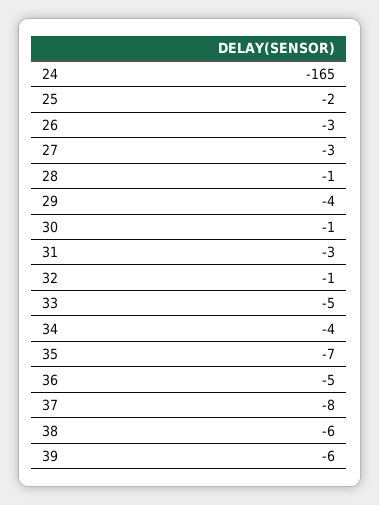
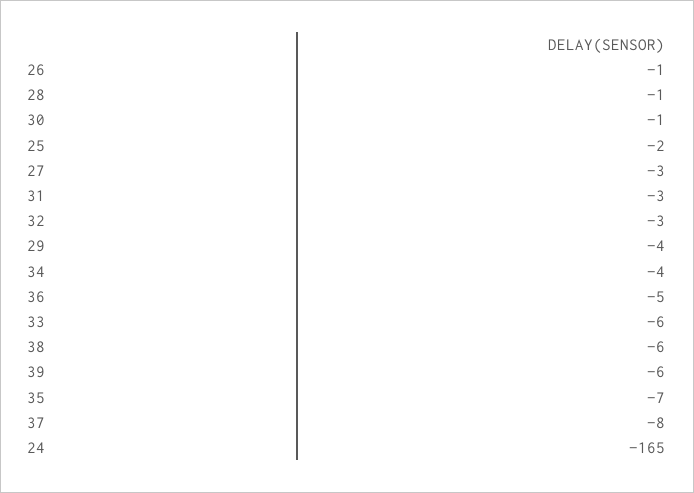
26: -3 -> -1
32: -1 -> -3
33: -5 -> -6

